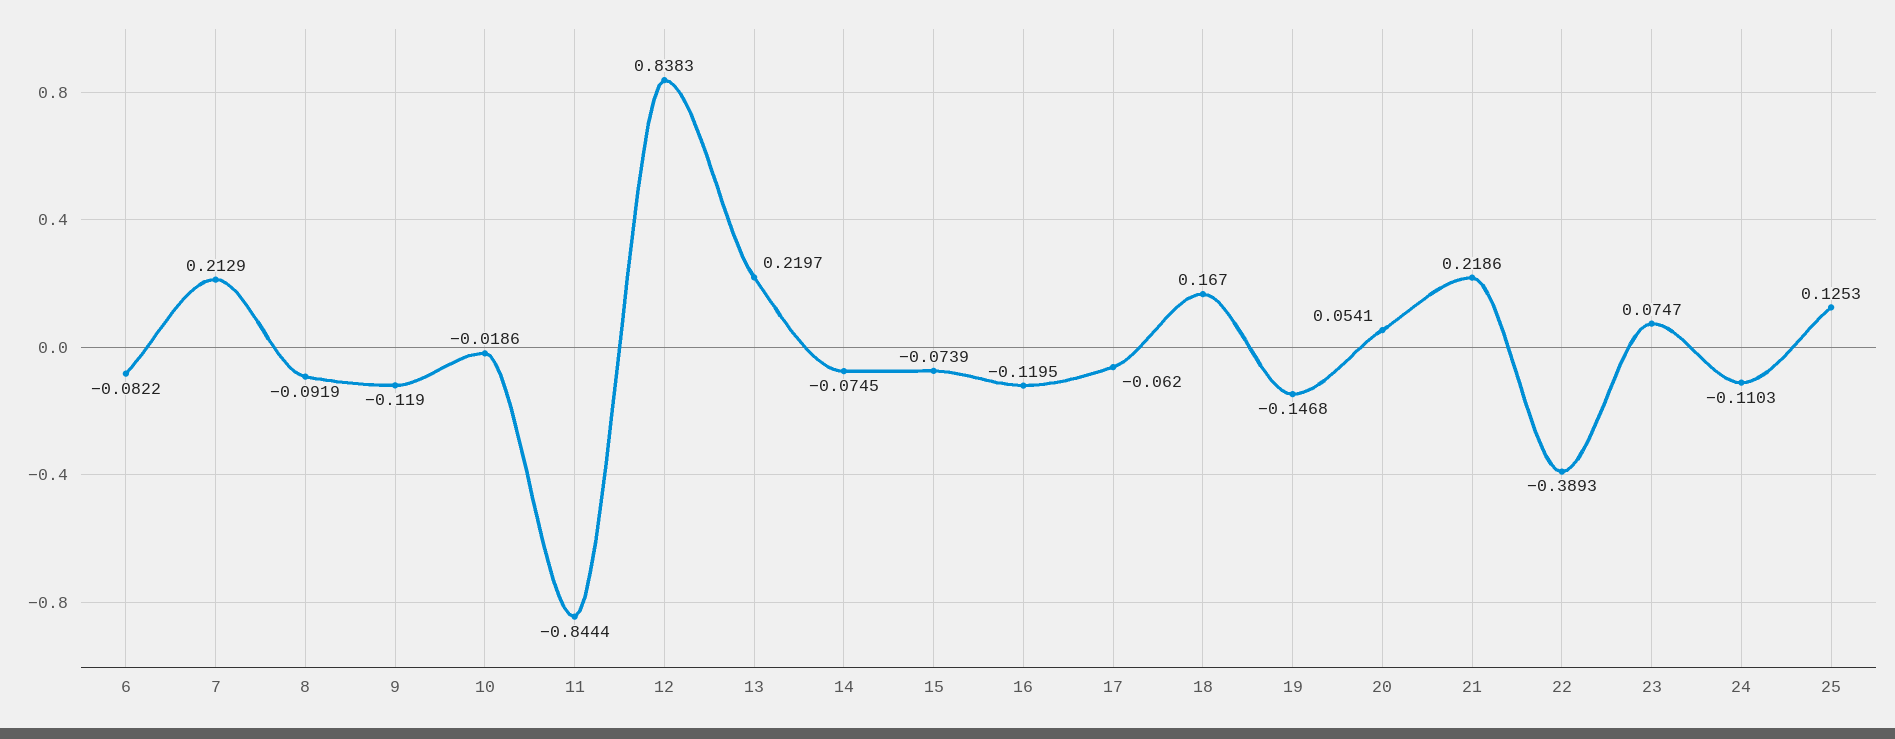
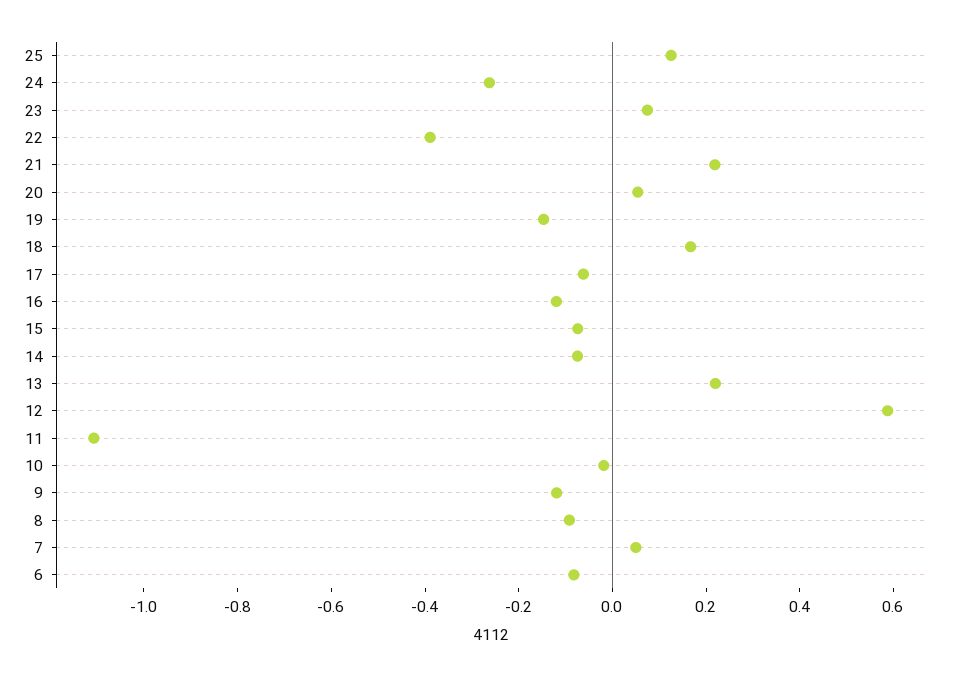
7: 0.2129 -> 0.05
11: -0.8444 -> -1.1
12: 0.8383 -> 0.6
24: -0.1103 -> -0.25

